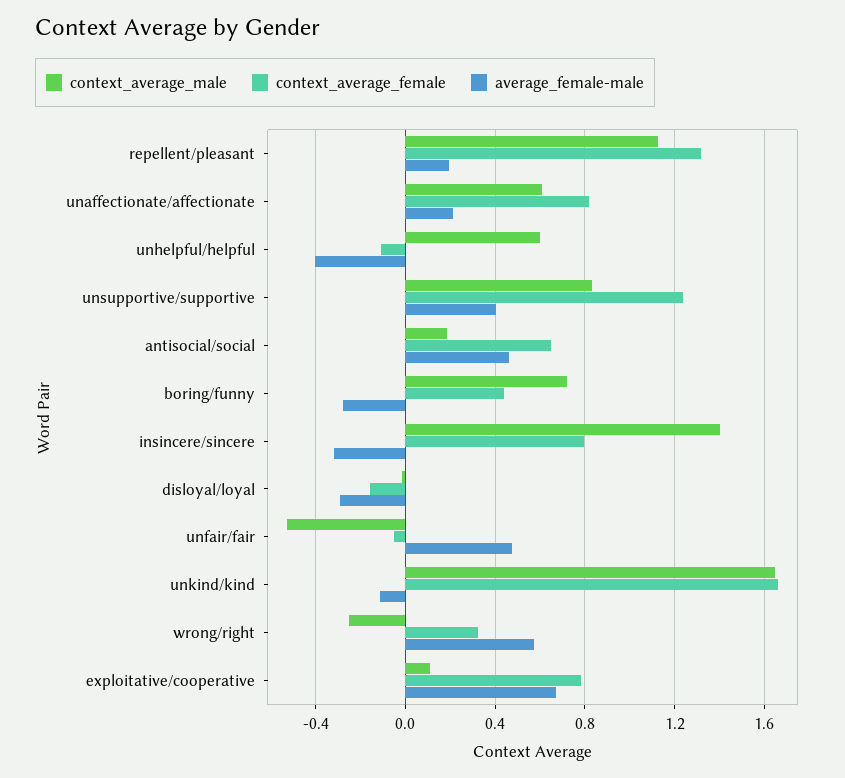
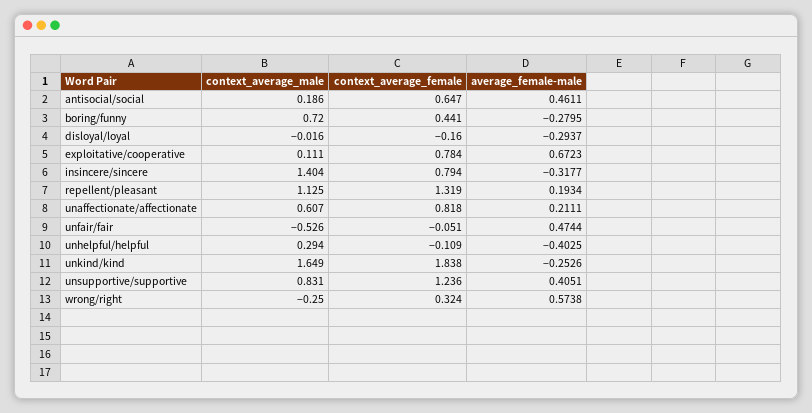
context_average_male, unhelpful/helpful: 0.6 -> 0.294
context_average_female, unkind/kind: 1.65 -> 1.838
average_female-male, unkind/kind: -0.1 -> -0.2526

